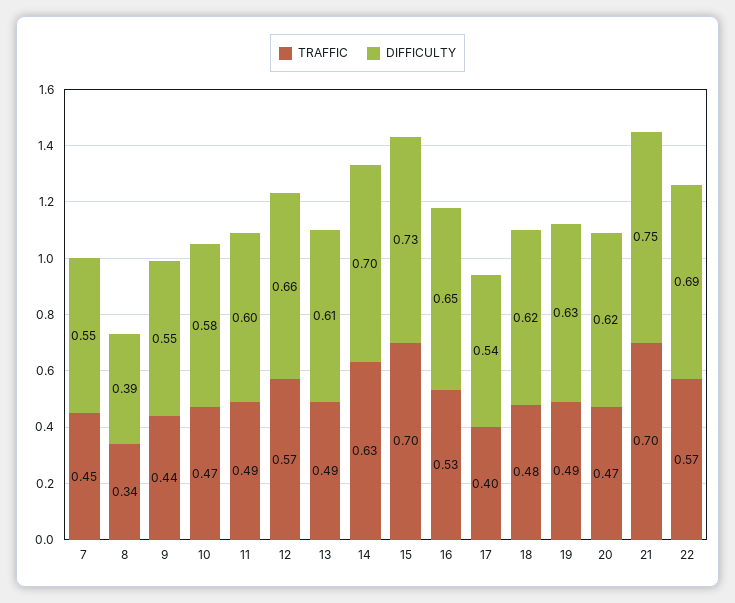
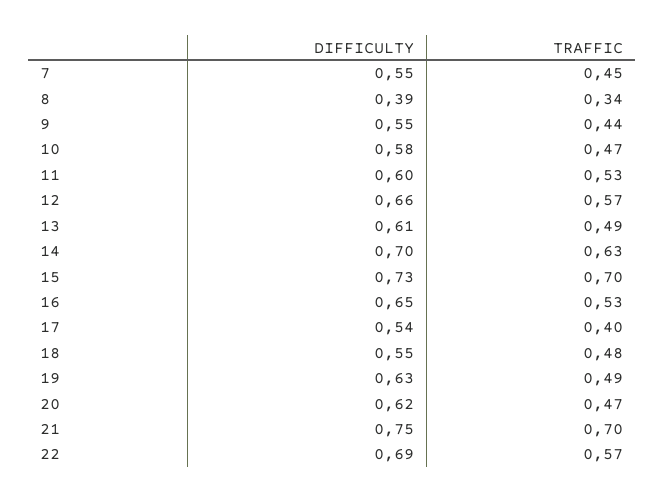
TRAFFIC, 11: 0.49 -> 0.53
DIFFICULTY, 18: 0.62 -> 0.55

